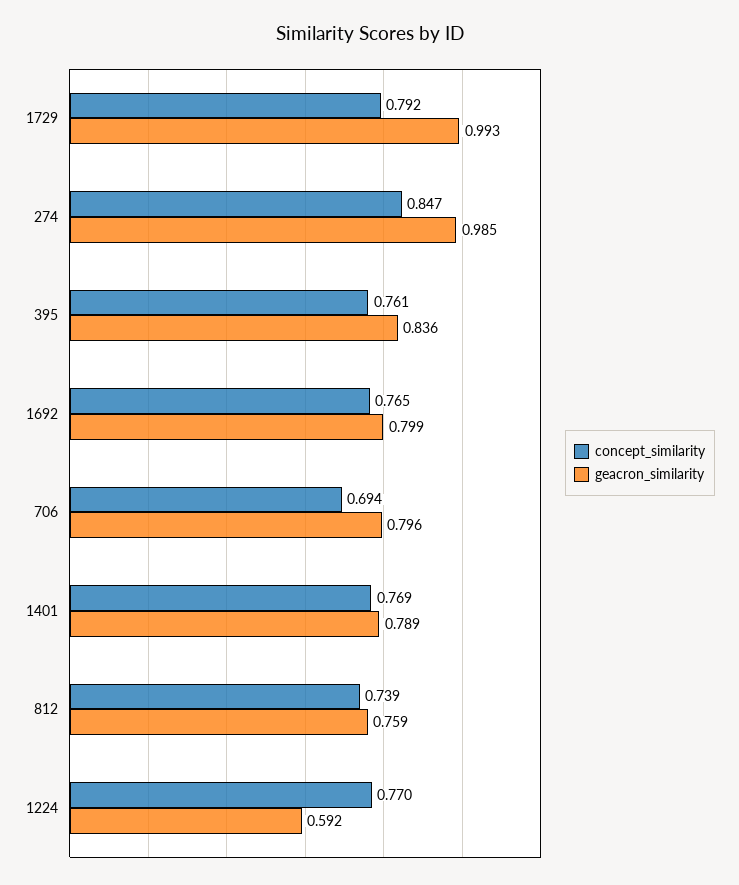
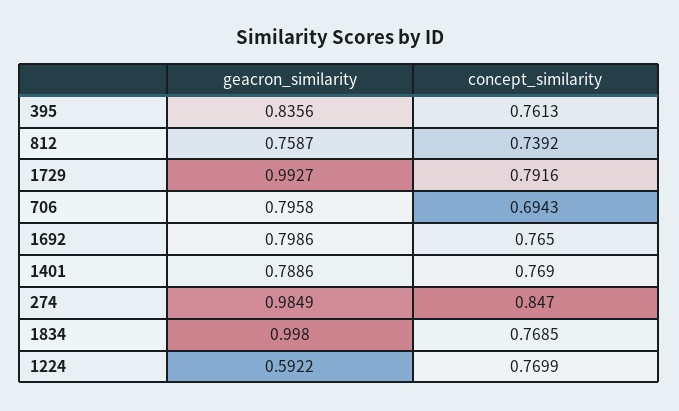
geacron_similarity, 1834: none -> 0.998
concept_similarity, 1834: none -> 0.7685

